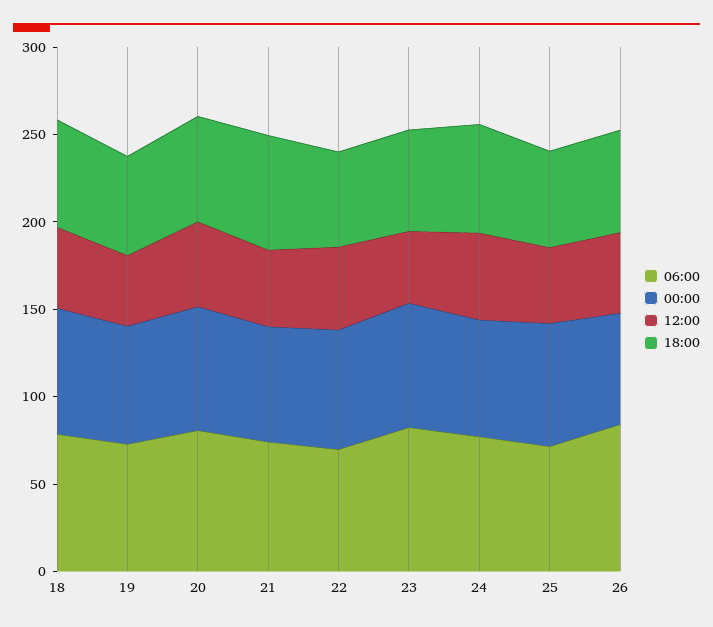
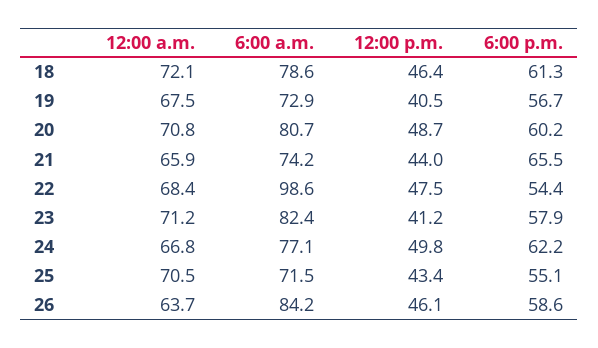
06:00, 22: 70 -> 98.6

